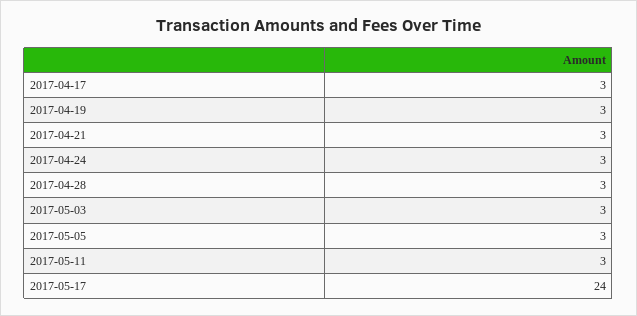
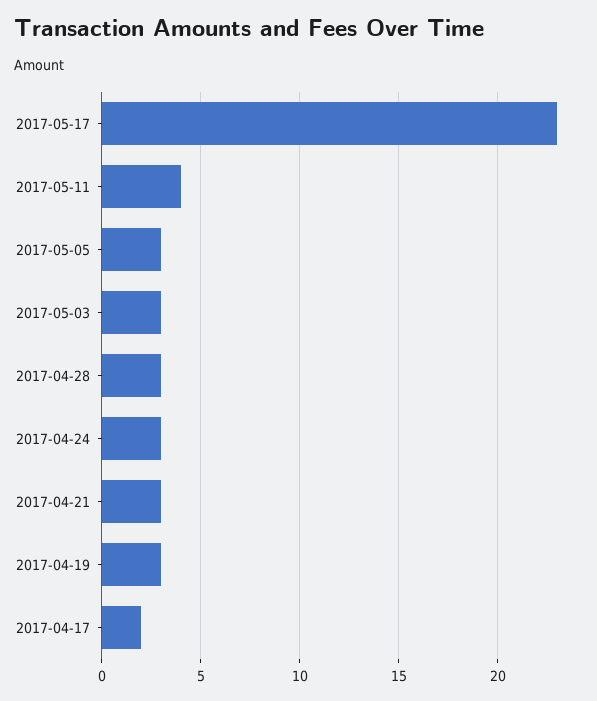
2017-04-17: 3 -> 2
2017-05-11: 3 -> 4
2017-05-17: 24 -> 23

